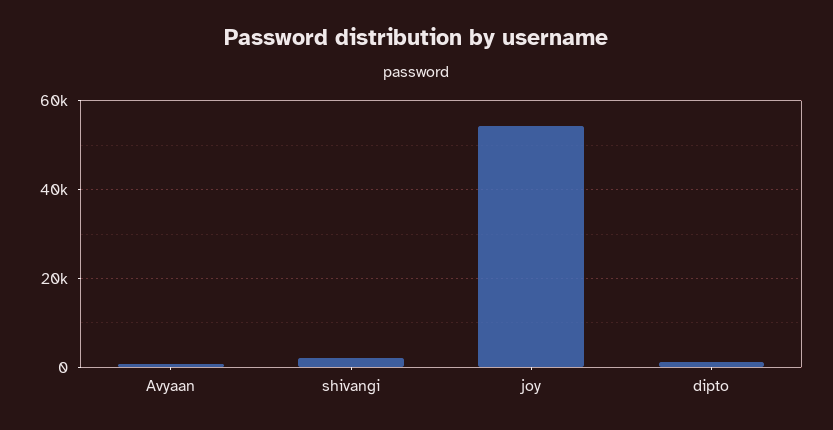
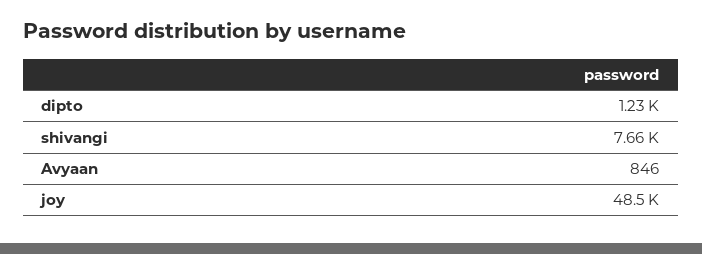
shivangi: 2000 -> 7660
joy: 54000 -> 48500

